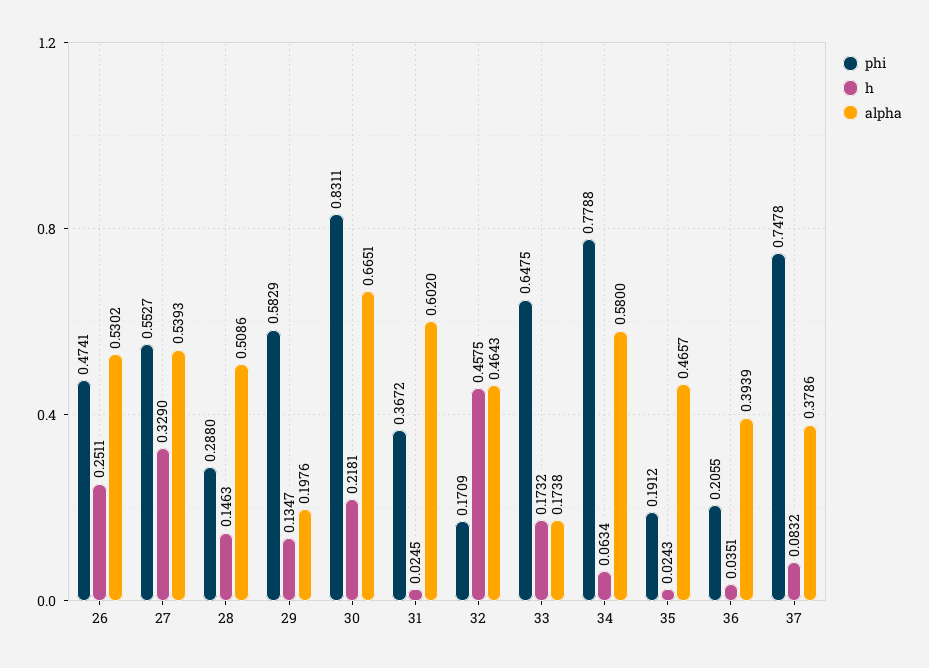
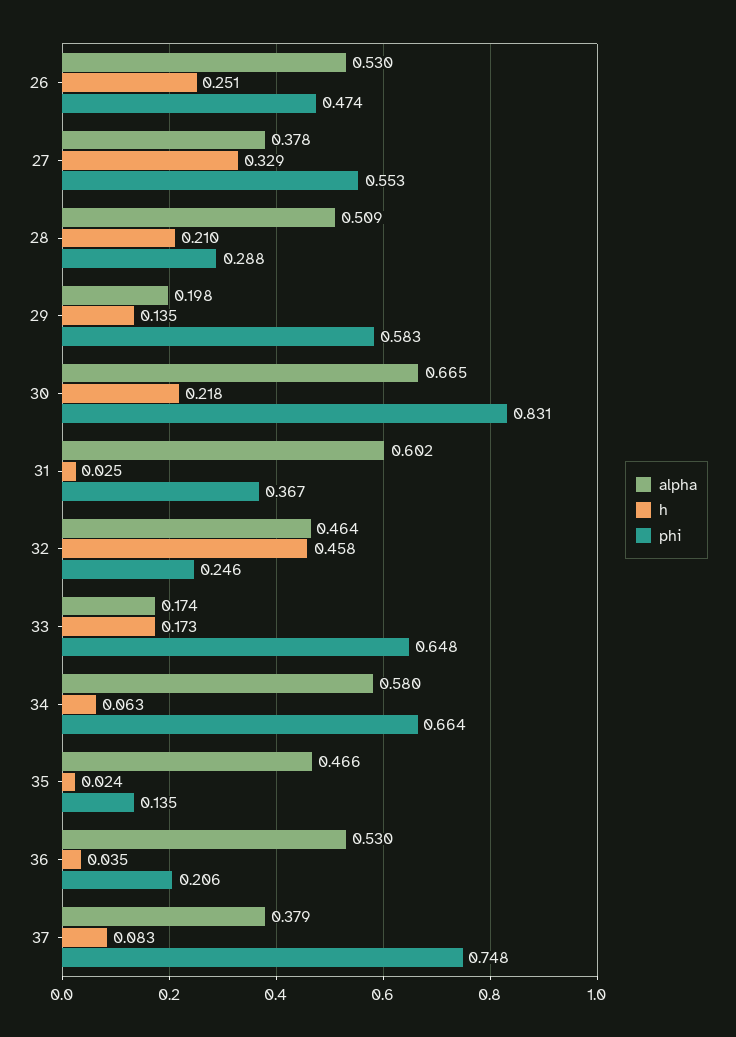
alpha, 27: 0.5393 -> 0.378
h, 28: 0.1463 -> 0.21
phi, 32: 0.1709 -> 0.246
phi, 34: 0.7788 -> 0.664
phi, 35: 0.1912 -> 0.135
alpha, 36: 0.3939 -> 0.53

